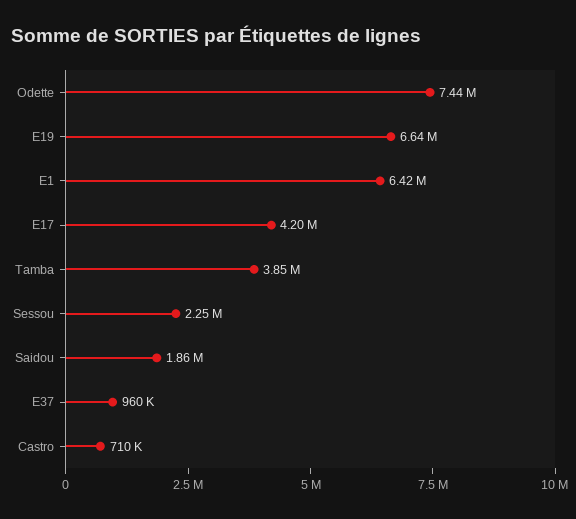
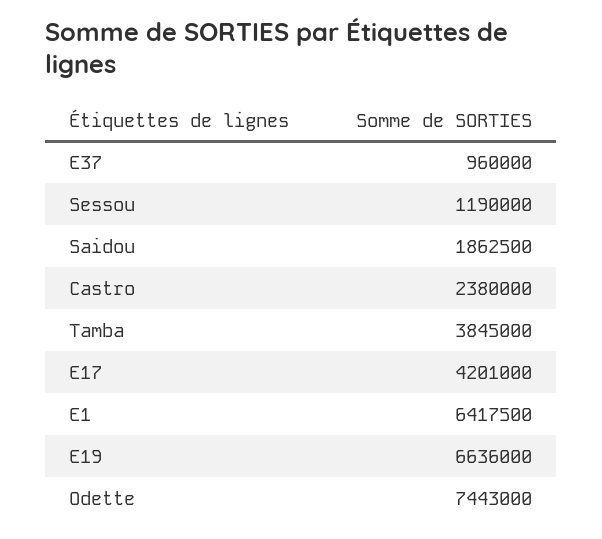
Sessou: 2250000 -> 1190000
Castro: 710000 -> 2380000

